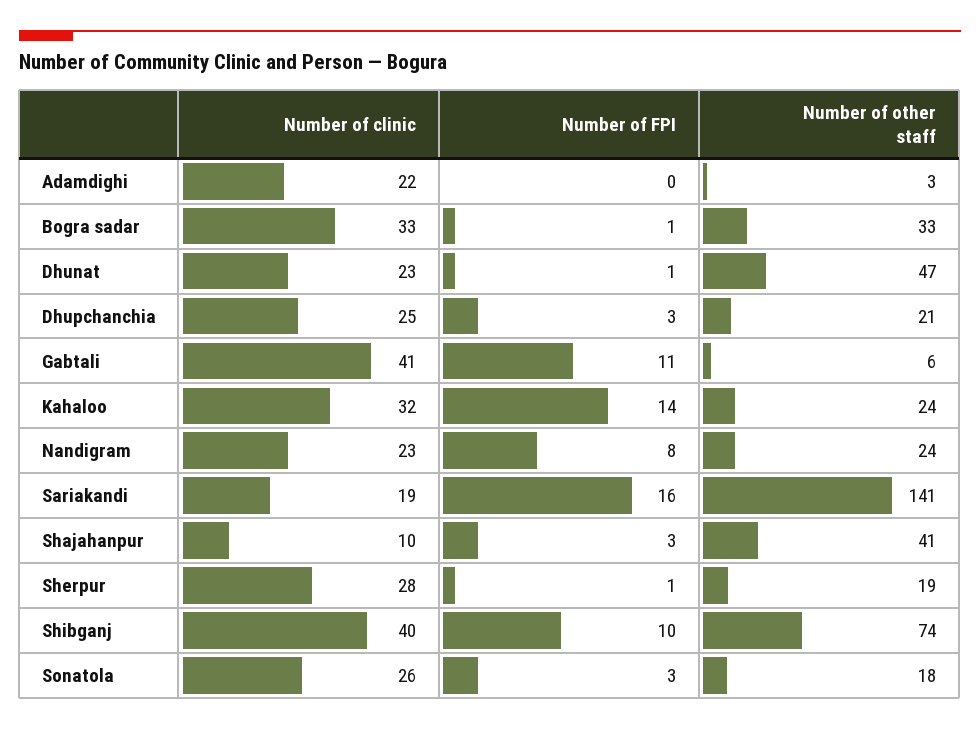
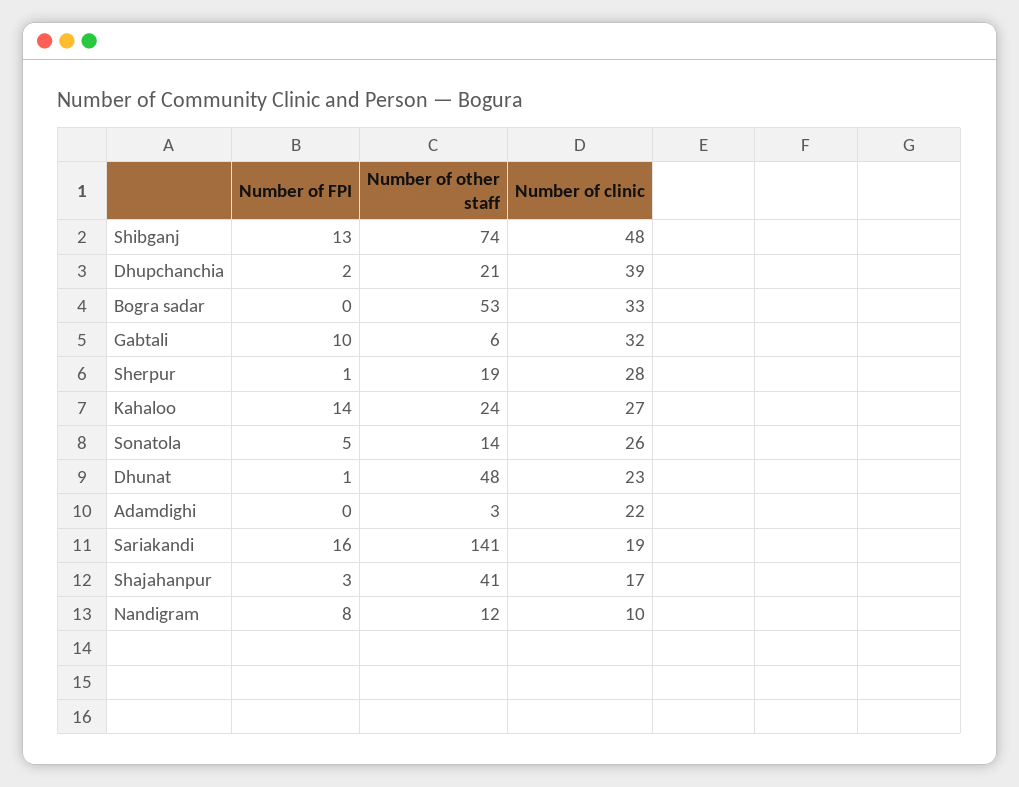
Number of FPI, Bogra sadar: 1 -> 0
Number of other staff, Bogra sadar: 33 -> 53
Number of other staff, Dhunat: 47 -> 48
Number of clinic, Dhupchanchia: 25 -> 39
Number of FPI, Dhupchanchia: 3 -> 2
Number of clinic, Gabtali: 41 -> 32
Number of FPI, Gabtali: 11 -> 10
Number of clinic, Kahaloo: 32 -> 27
Number of clinic, Nandigram: 23 -> 10
Number of other staff, Nandigram: 24 -> 12
Number of clinic, Shajahanpur: 10 -> 17
Number of clinic, Shibganj: 40 -> 48
Number of FPI, Shibganj: 10 -> 13
Number of FPI, Sonatola: 3 -> 5
Number of other staff, Sonatola: 18 -> 14

